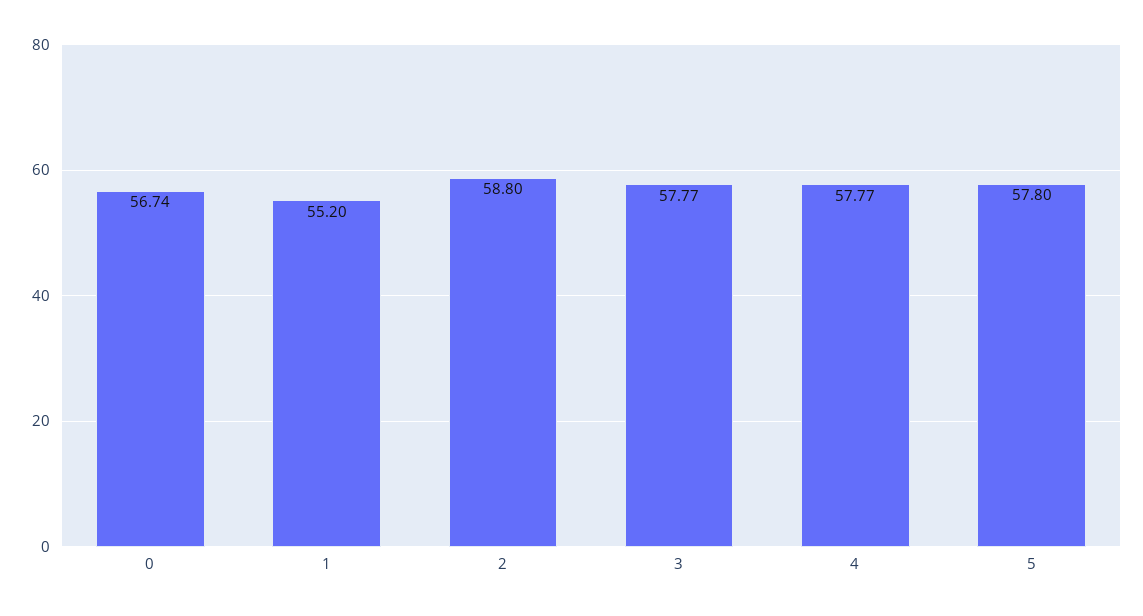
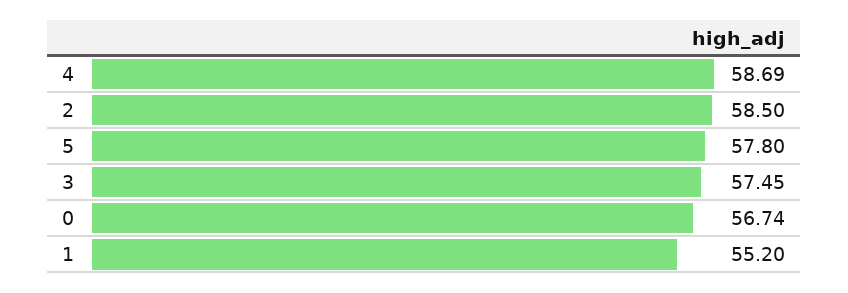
2: 58.8 -> 58.5
3: 57.77 -> 57.45
4: 57.77 -> 58.69

